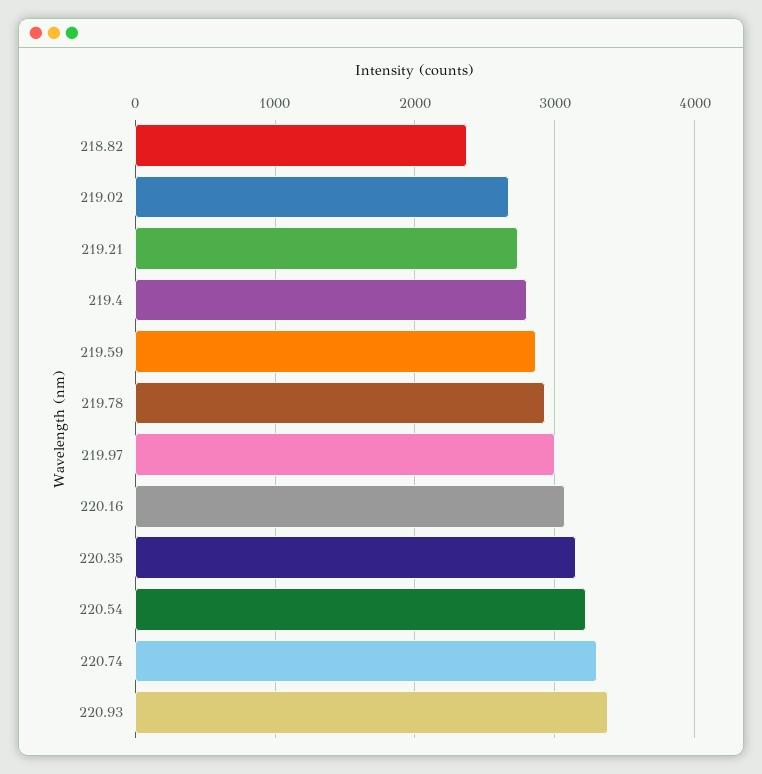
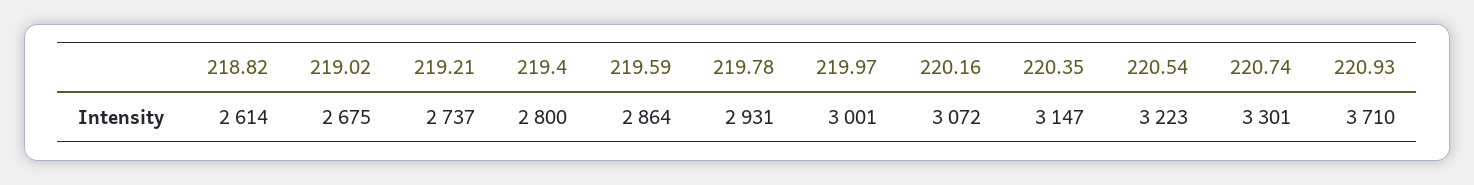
218.82: 2400 -> 2614
220.93: 3400 -> 3710

